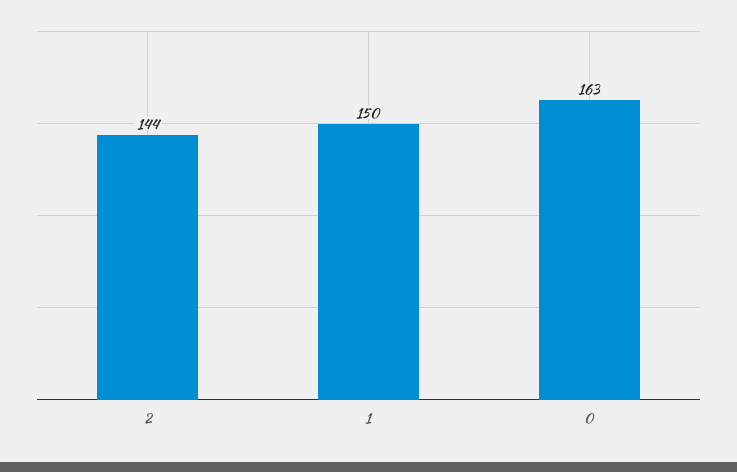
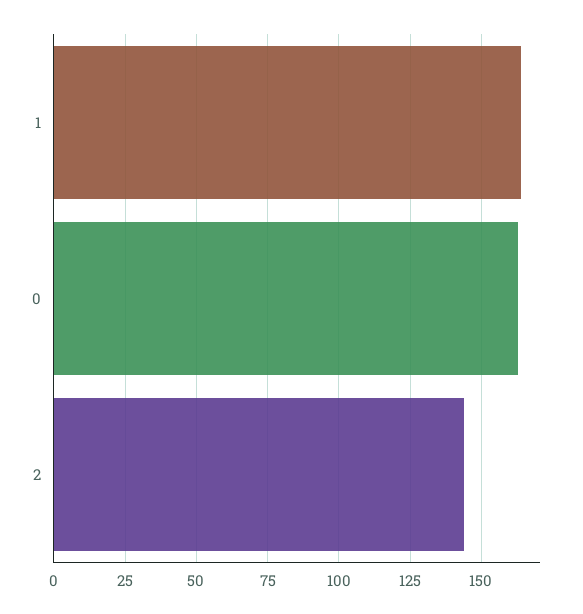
1: 150 -> 165

